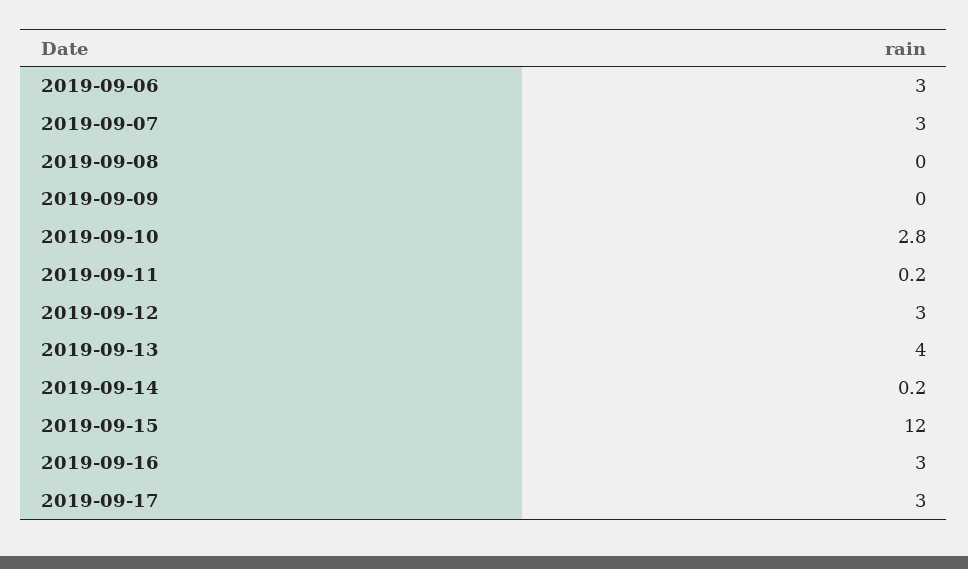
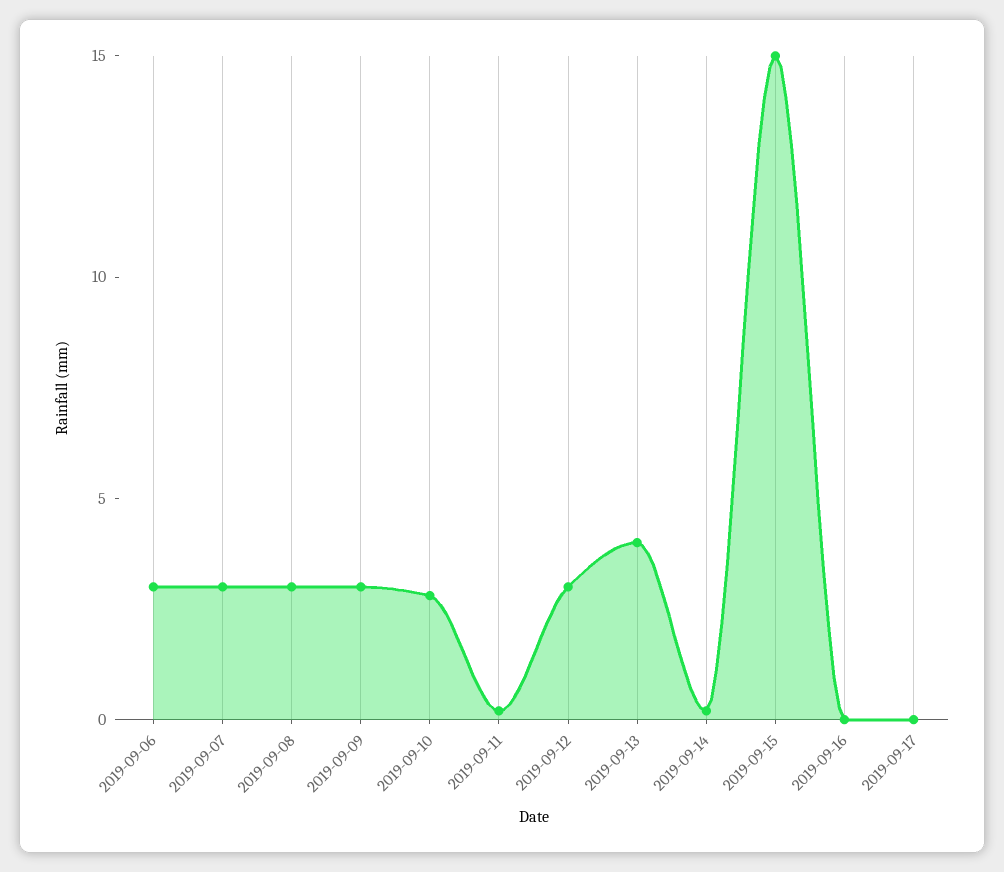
2019-09-08: 0 -> 3
2019-09-09: 0 -> 3
2019-09-15: 12 -> 15
2019-09-16: 3 -> 0
2019-09-17: 3 -> 0

